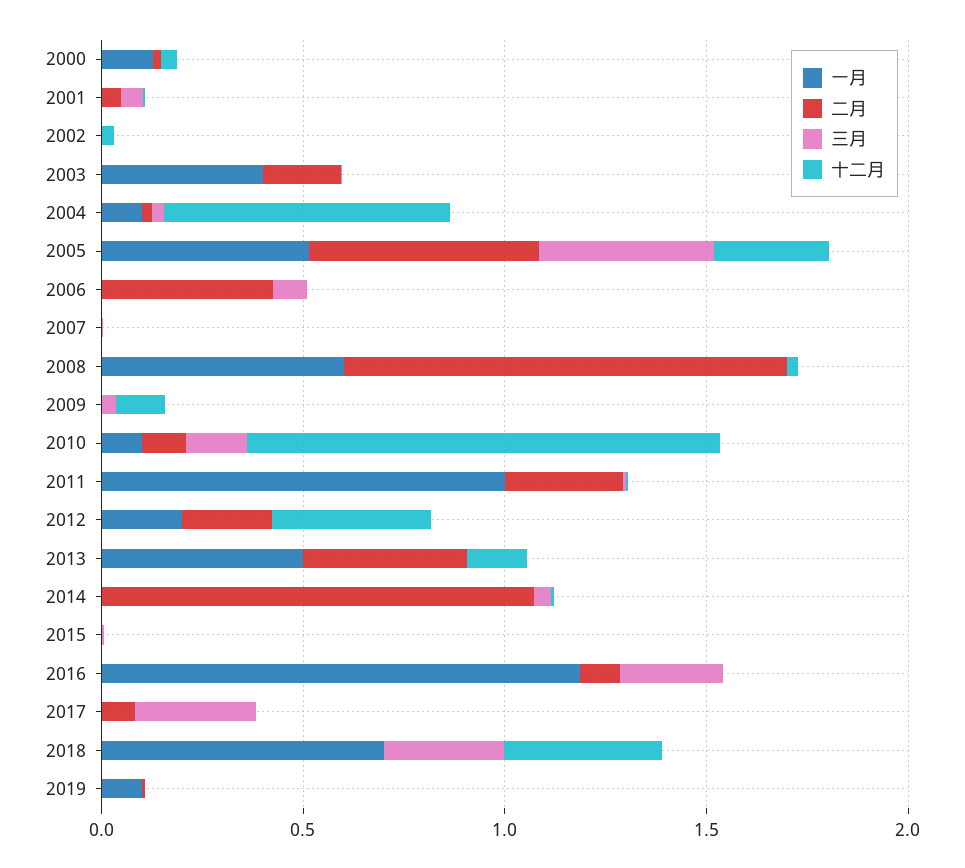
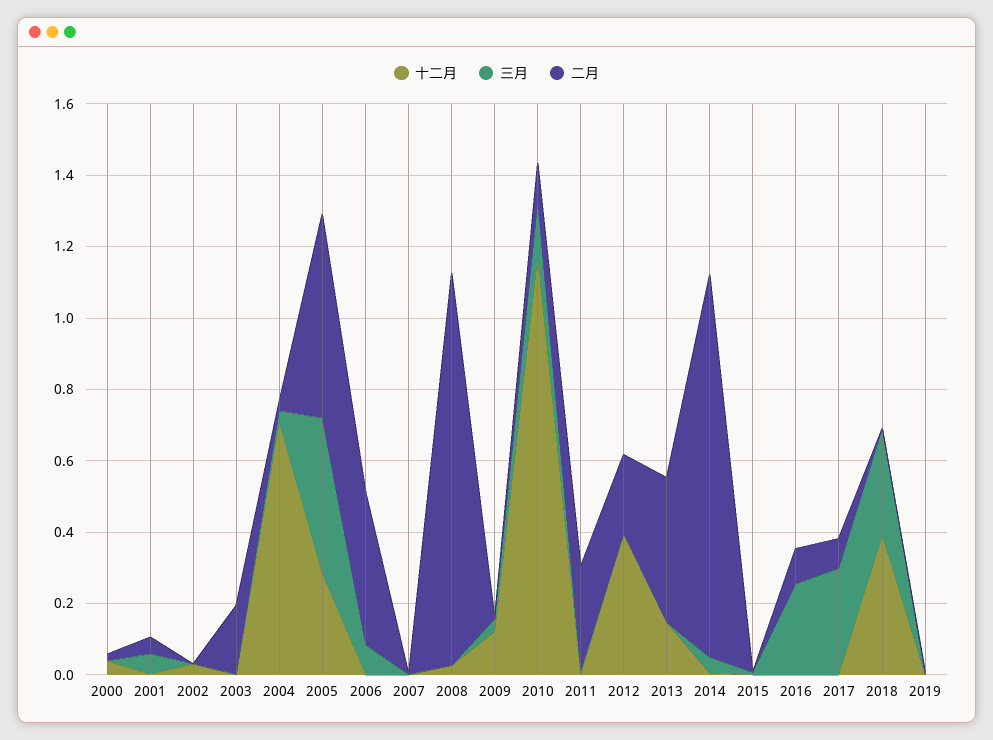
一月, 2000: 0.1 -> none
一月, 2001: 0 -> none
一月, 2002: 0 -> none
一月, 2003: 0.4 -> none
一月, 2004: 0.1 -> none
一月, 2005: 0.5 -> none
一月, 2006: 0 -> none
一月, 2007: 0 -> none
一月, 2008: 0.6 -> none
一月, 2009: 0 -> none
一月, 2010: 0.1 -> none
一月, 2011: 1 -> none
一月, 2012: 0.2 -> none
一月, 2013: 0.5 -> none
一月, 2014: 0 -> none
一月, 2015: 0 -> none
一月, 2016: 1.2 -> none
一月, 2017: 0 -> none
一月, 2018: 0.7 -> none
一月, 2019: 0.1 -> none

